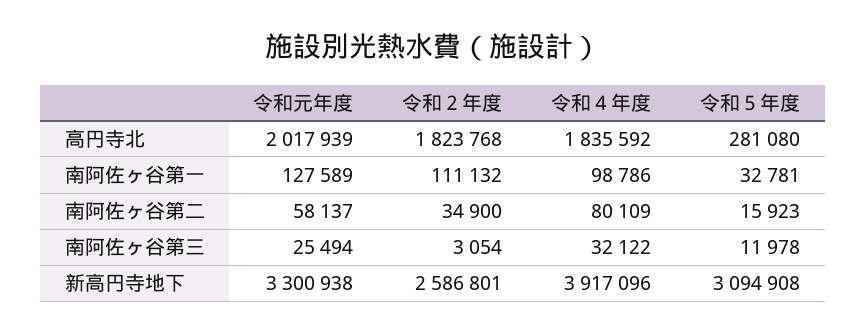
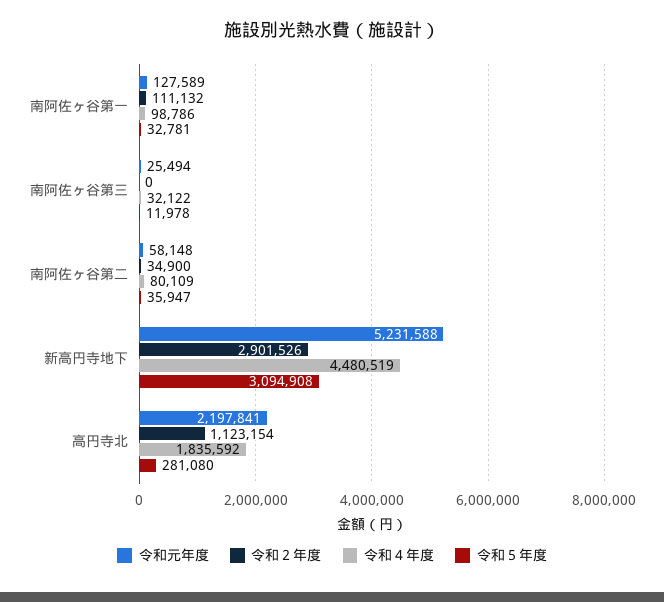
令和元年度, 高円寺北: 2017939 -> 2197841
令和２年度, 高円寺北: 1823768 -> 1123154
令和元年度, 南阿佐ヶ谷第二: 58137 -> 58148
令和５年度, 南阿佐ヶ谷第二: 15923 -> 35947
令和２年度, 南阿佐ヶ谷第三: 3054 -> 0
令和元年度, 新高円寺地下: 3300938 -> 5231588
令和２年度, 新高円寺地下: 2586801 -> 2901526
令和４年度, 新高円寺地下: 3917096 -> 4480519

